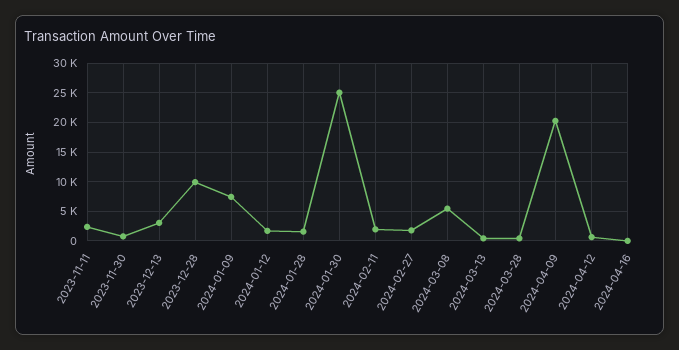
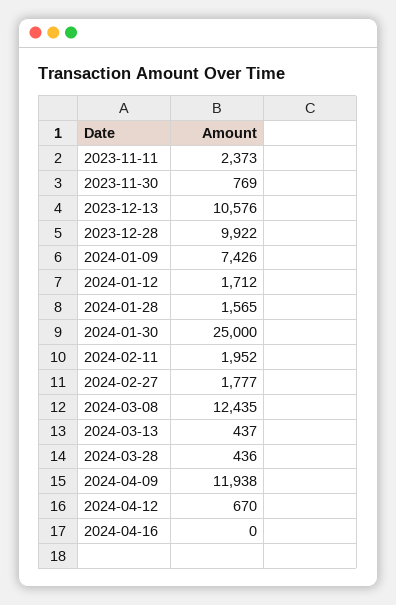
2023-12-13: 2500 -> 10576
2024-03-08: 5000 -> 12435
2024-04-09: 20000 -> 11938

